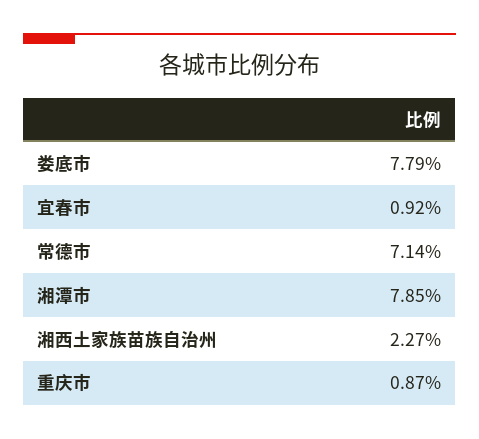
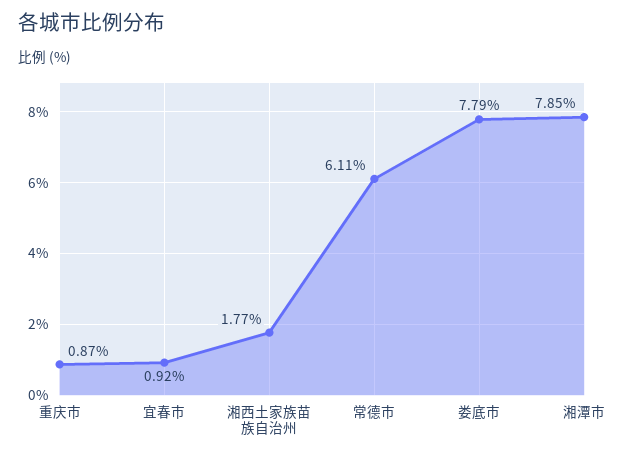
常德市: 7.14 -> 6.11
湘西土家族苗族自治州: 2.27 -> 1.77

